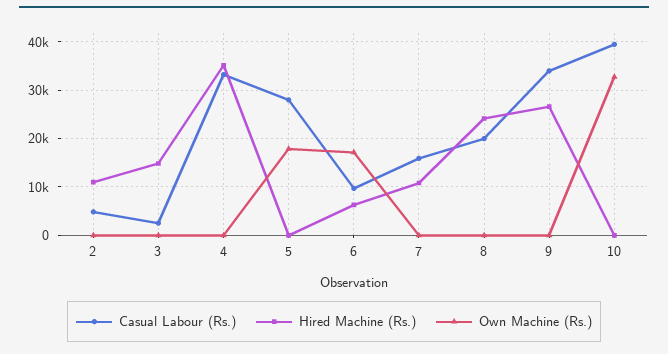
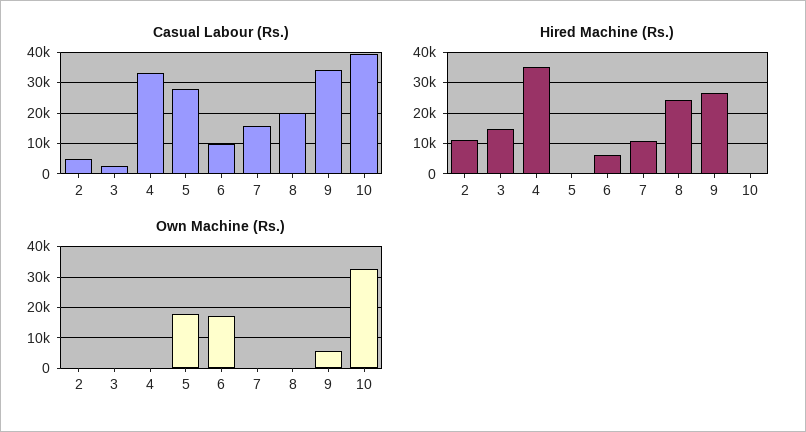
Own Machine (Rs.), 9: 0 -> 6000

